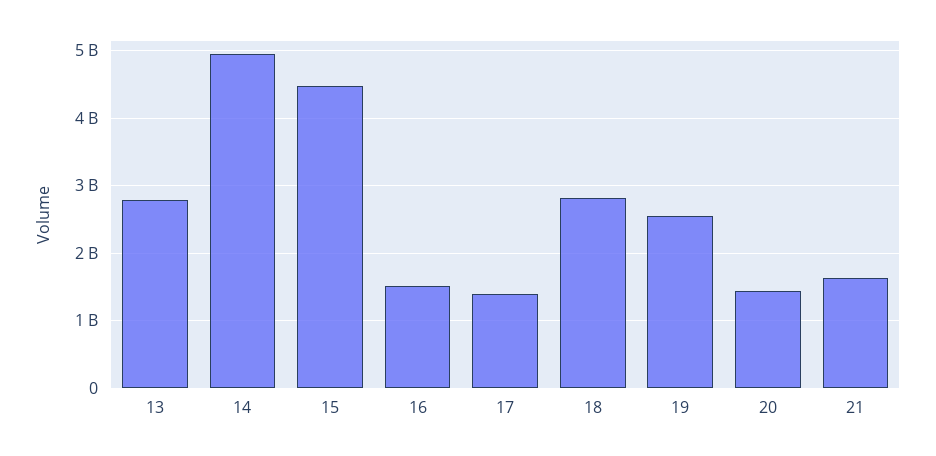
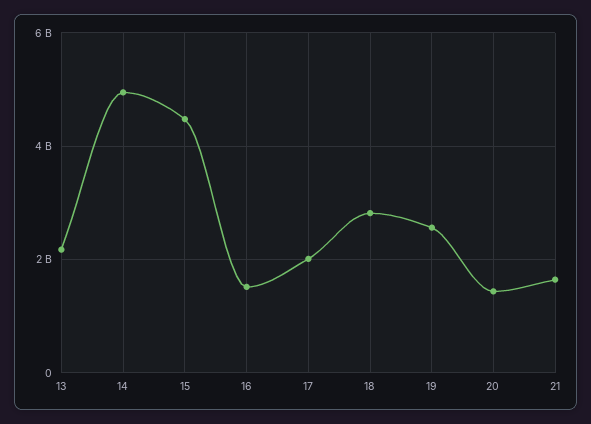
13: 2800000000 -> 2200000000
17: 1400000000 -> 2000000000

